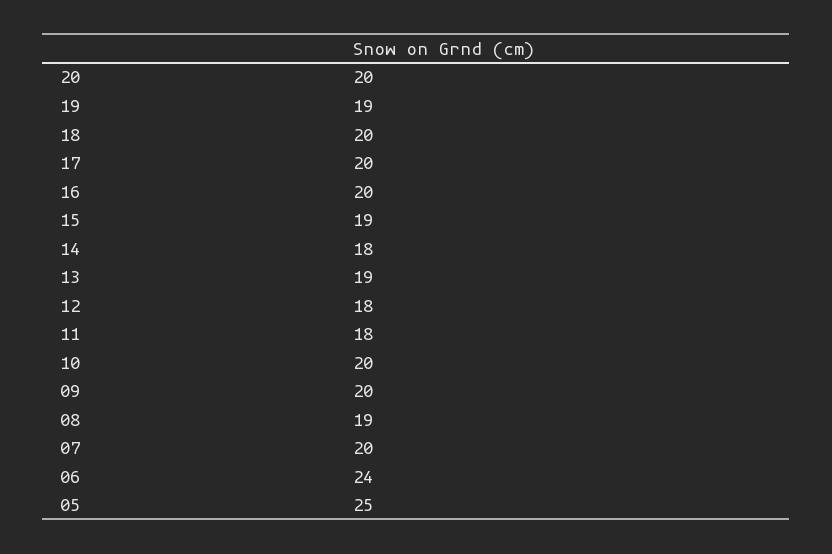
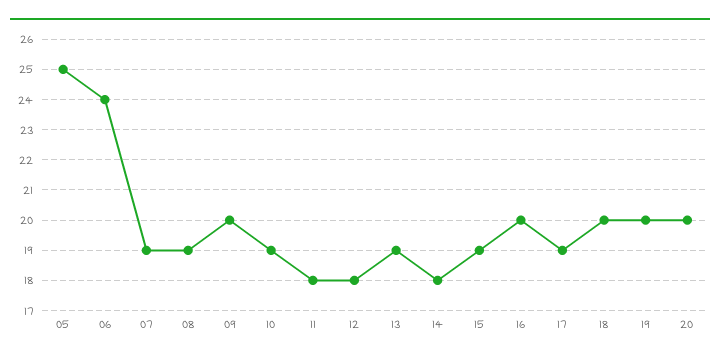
19: 19 -> 20
17: 20 -> 19
10: 20 -> 19
07: 20 -> 19

